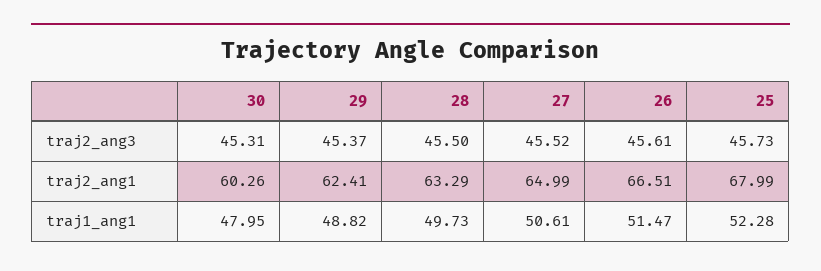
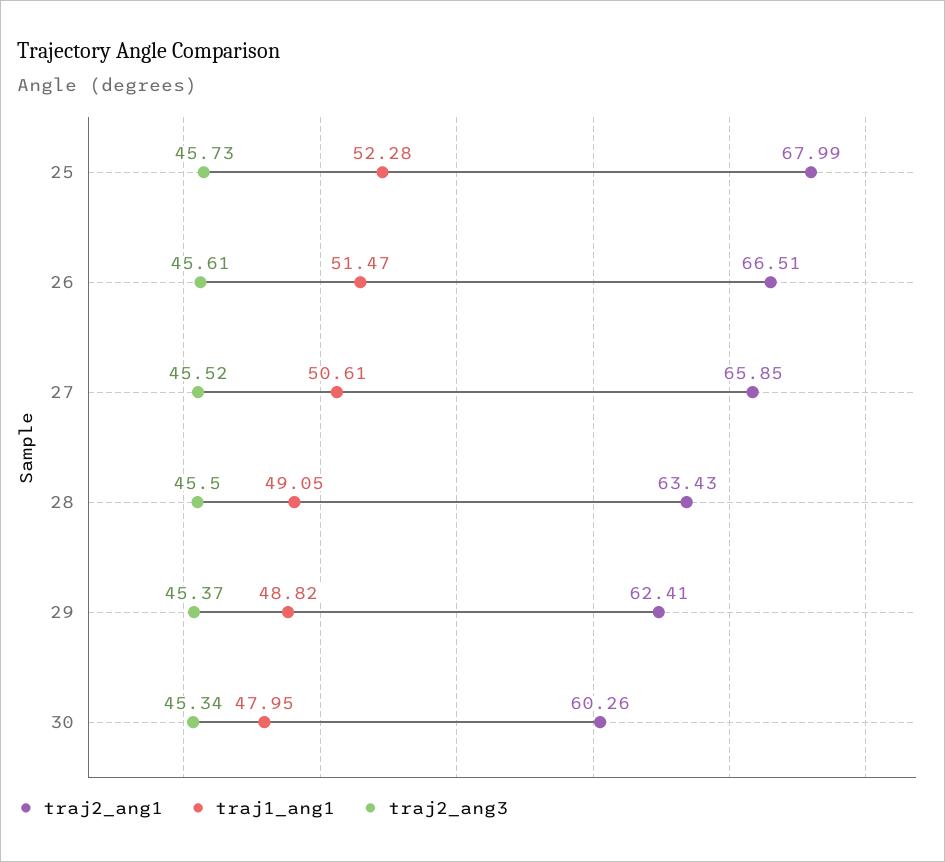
traj2_ang3, 30: 45.31 -> 45.34
traj2_ang1, 28: 63.29 -> 63.43
traj2_ang1, 27: 64.99 -> 65.85
traj1_ang1, 28: 49.73 -> 49.05

